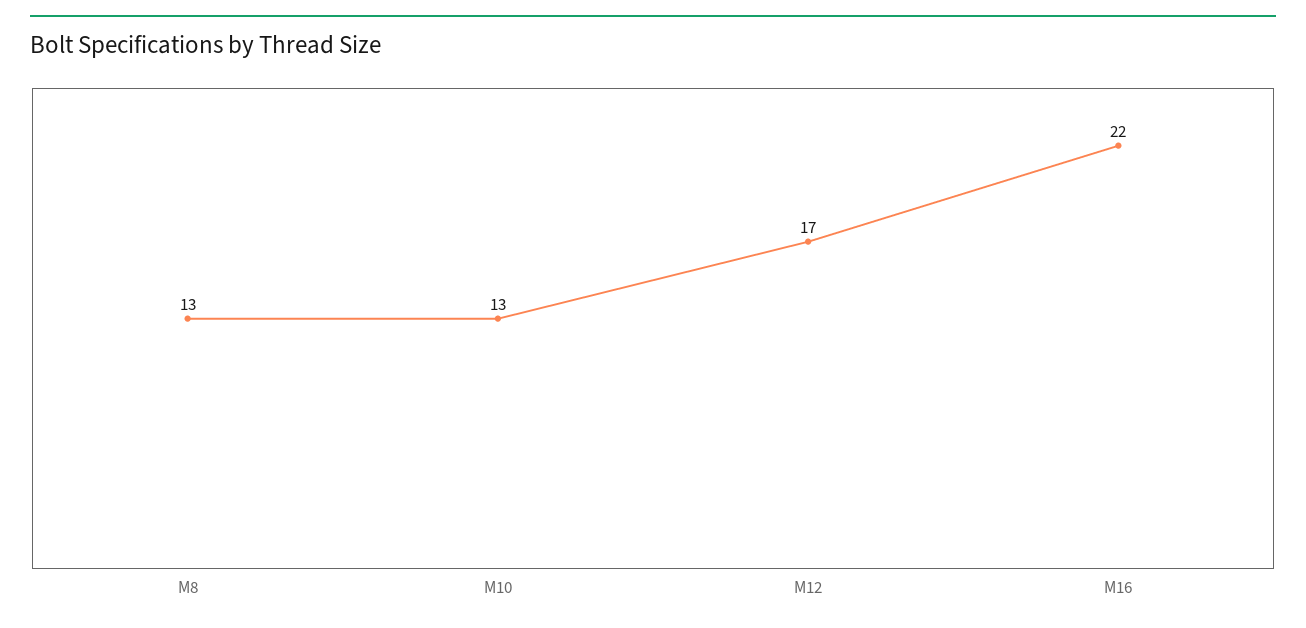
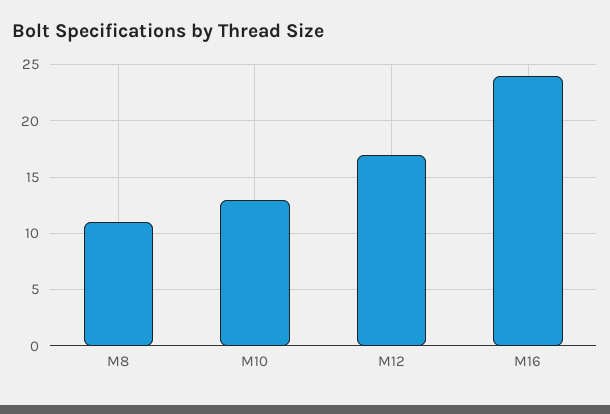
M8: 13 -> 11
M16: 22 -> 24

